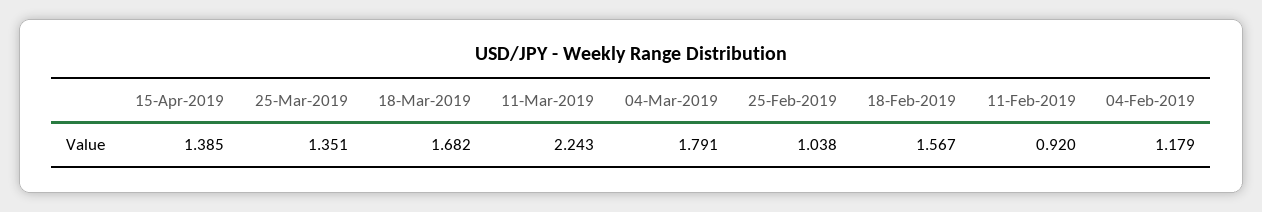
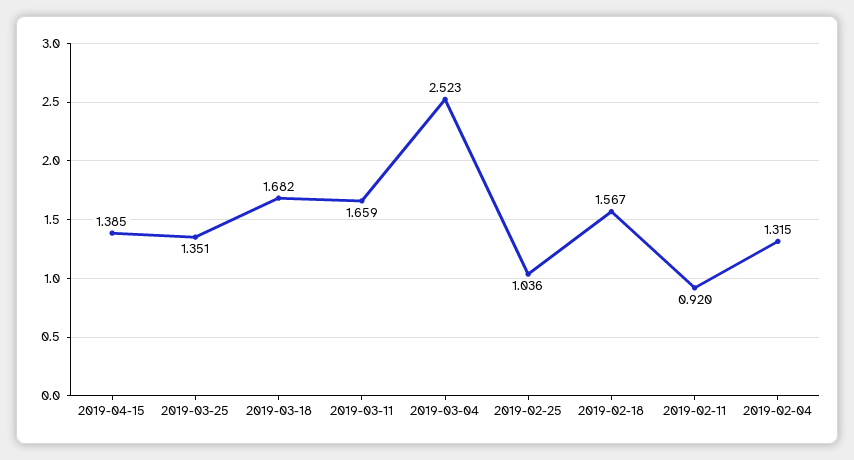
11-Mar-2019: 2.243 -> 1.659
04-Mar-2019: 1.791 -> 2.523
25-Feb-2019: 1.038 -> 1.036
04-Feb-2019: 1.179 -> 1.315

